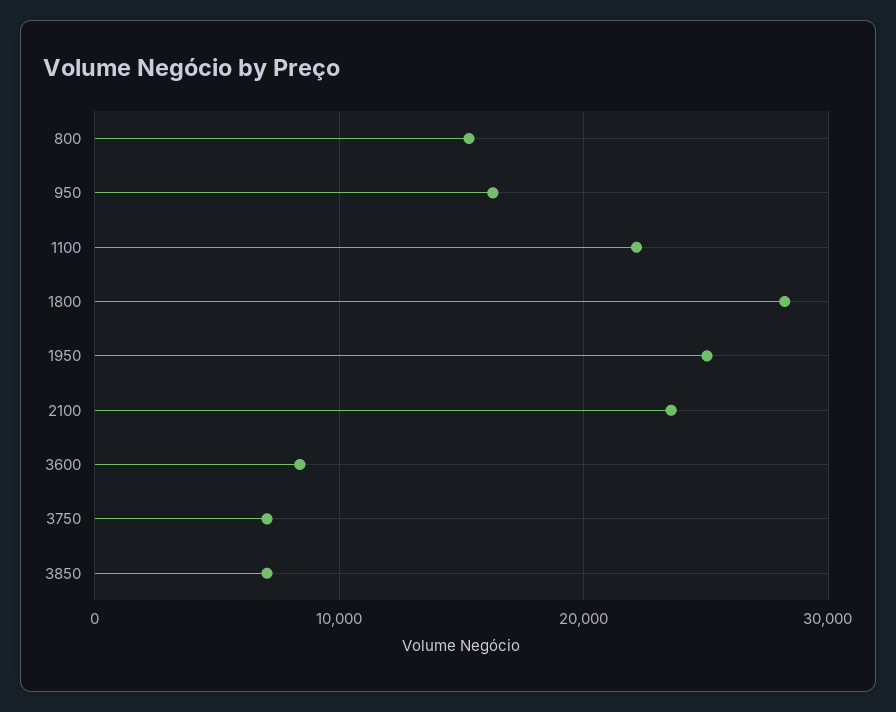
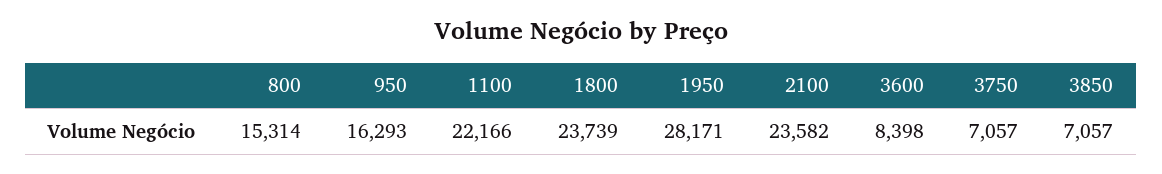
1800: 28000 -> 23739
1950: 25000 -> 28171

